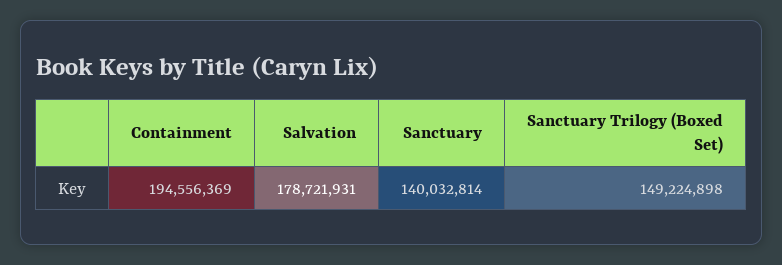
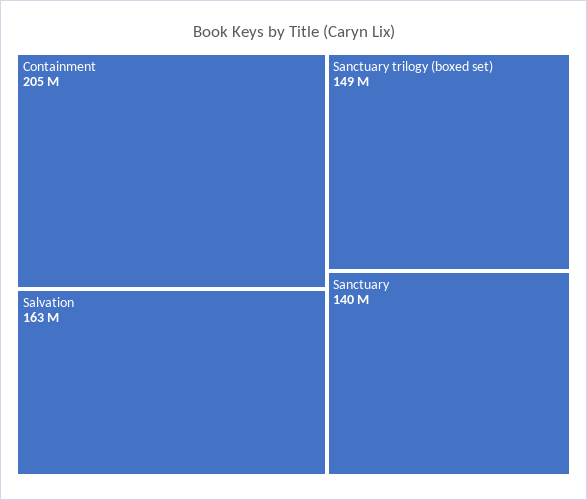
Containment: 194556369 -> 205000000
Salvation: 178721931 -> 163000000

